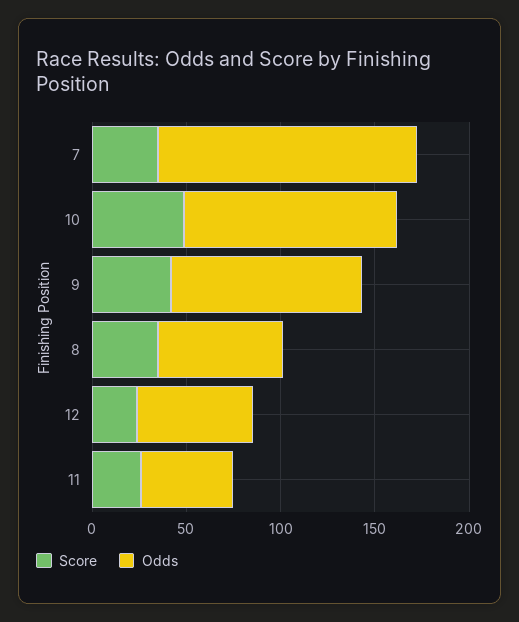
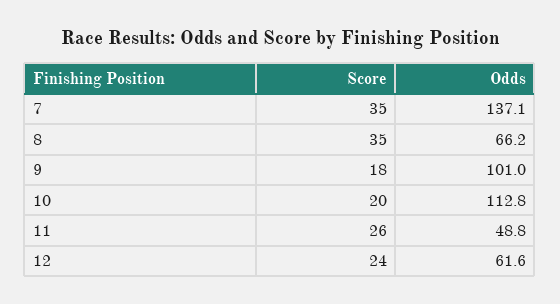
Score, 10: 50 -> 20
Score, 9: 40 -> 18

